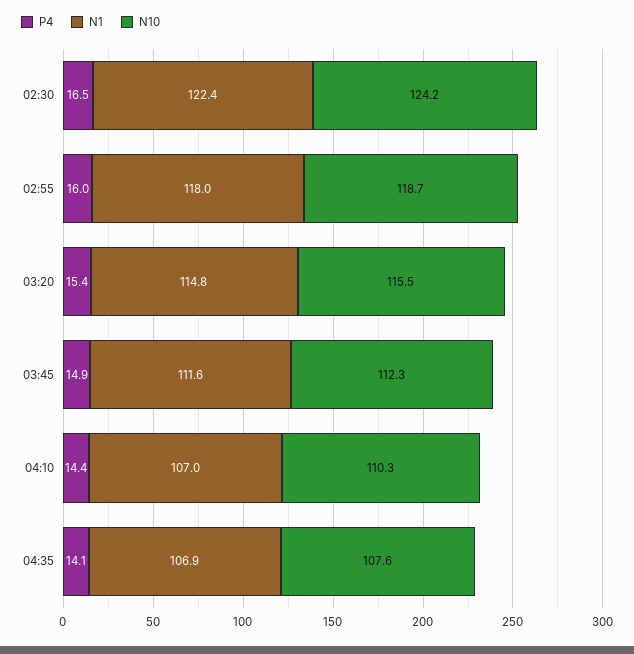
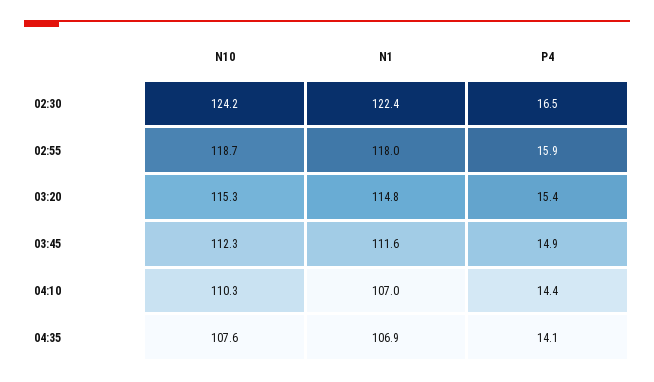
P4, 02:55: 16 -> 15.9
N10, 03:20: 115.5 -> 115.3

